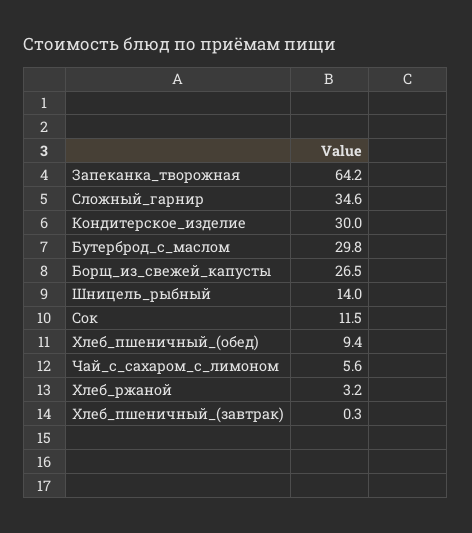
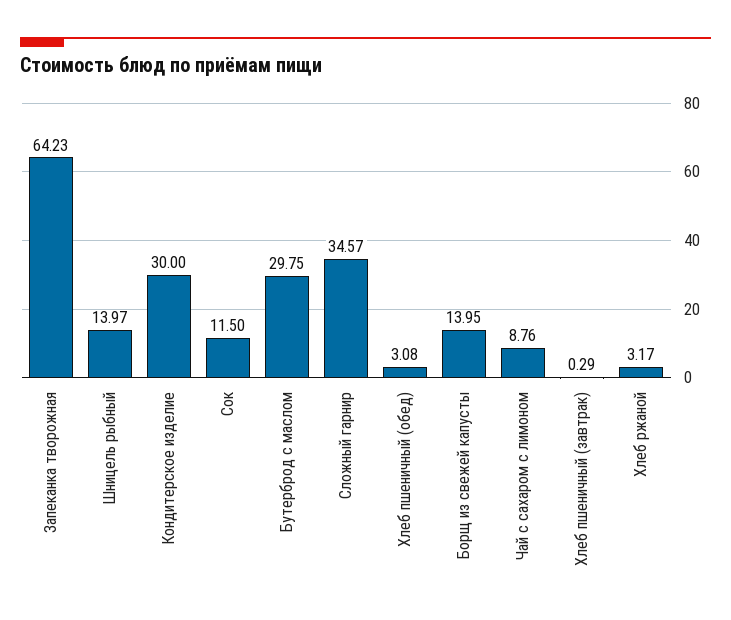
Борщ_из_свежей_капусты: 26.5 -> 13.95
Хлеб_пшеничный_(обед): 9.4 -> 3.08
Чай_с_сахаром_с_лимоном: 5.6 -> 8.76

